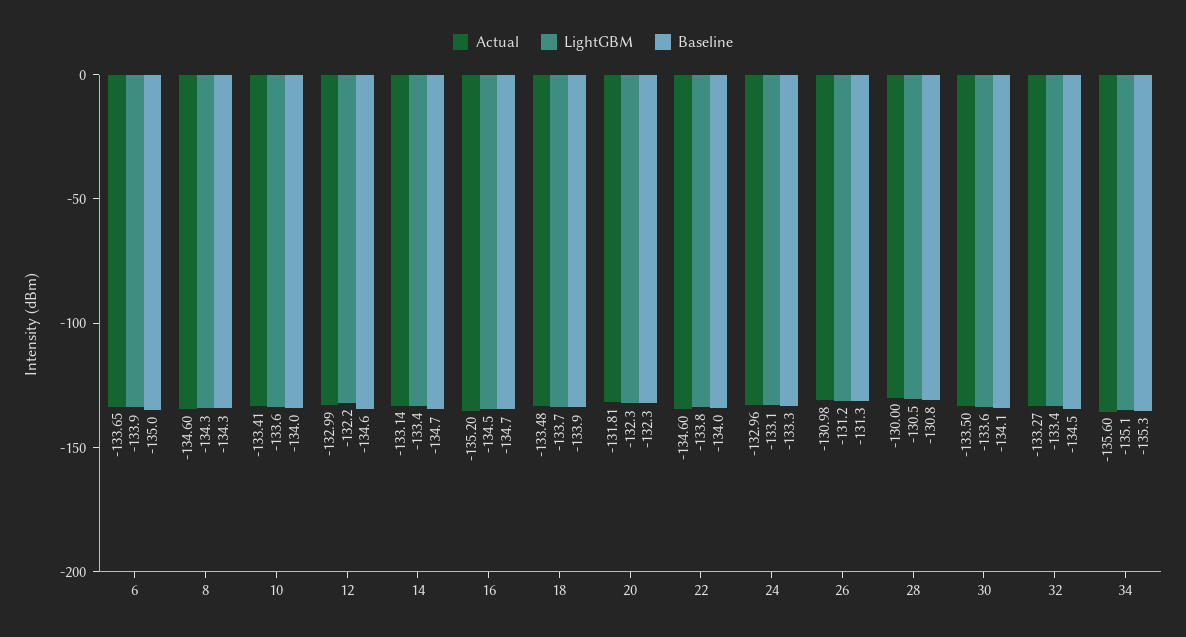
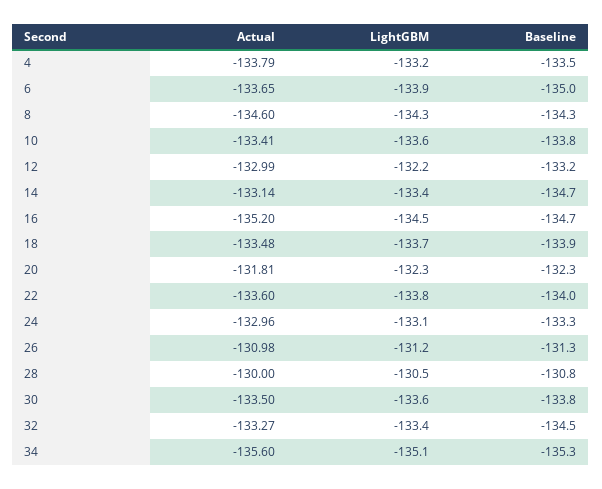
Baseline, 10: -134 -> -133.8
Baseline, 12: -134.6 -> -133.2
Actual, 22: -134.6 -> -133.6
Baseline, 30: -134.1 -> -133.8
Actual, 4: none -> -133.79
LightGBM, 4: none -> -133.2
Baseline, 4: none -> -133.5

